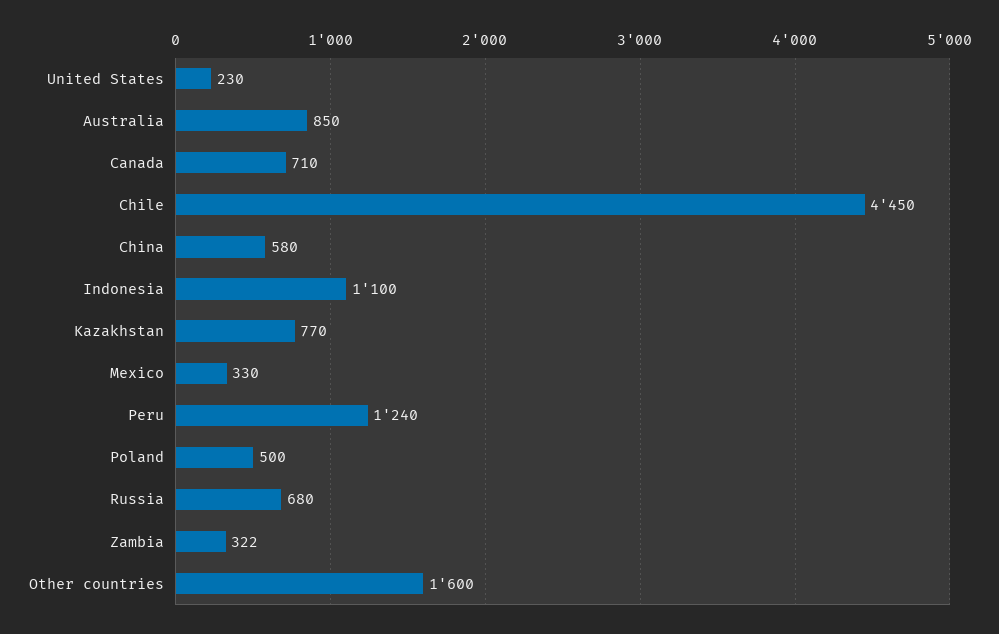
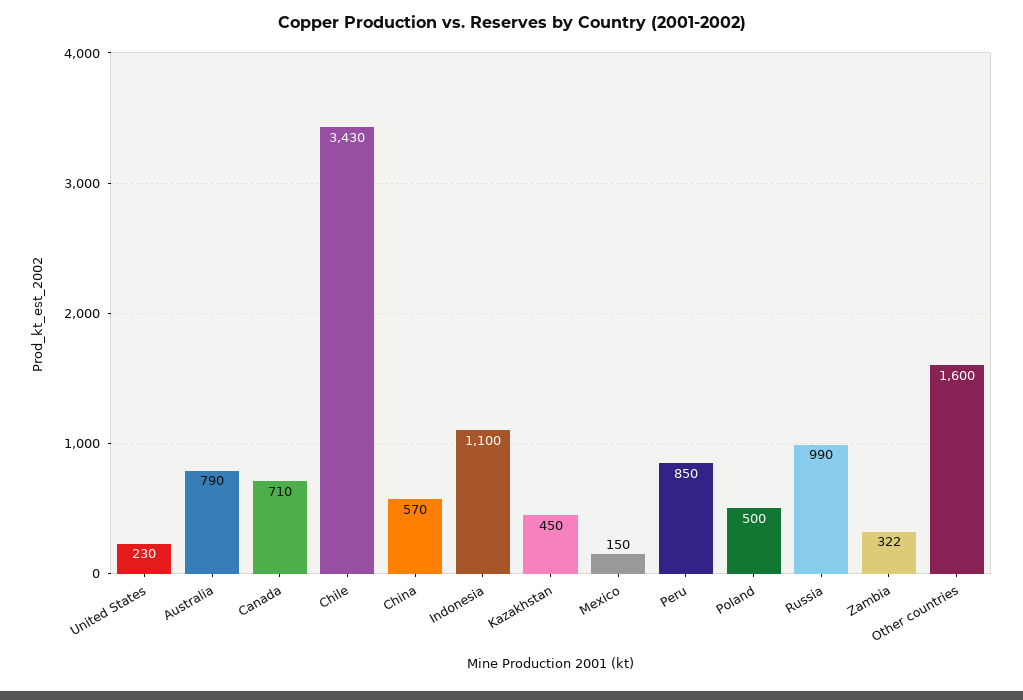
Australia: 850 -> 790
Chile: 4450 -> 3430
China: 580 -> 570
Kazakhstan: 770 -> 450
Mexico: 330 -> 150
Peru: 1240 -> 850
Russia: 680 -> 990

